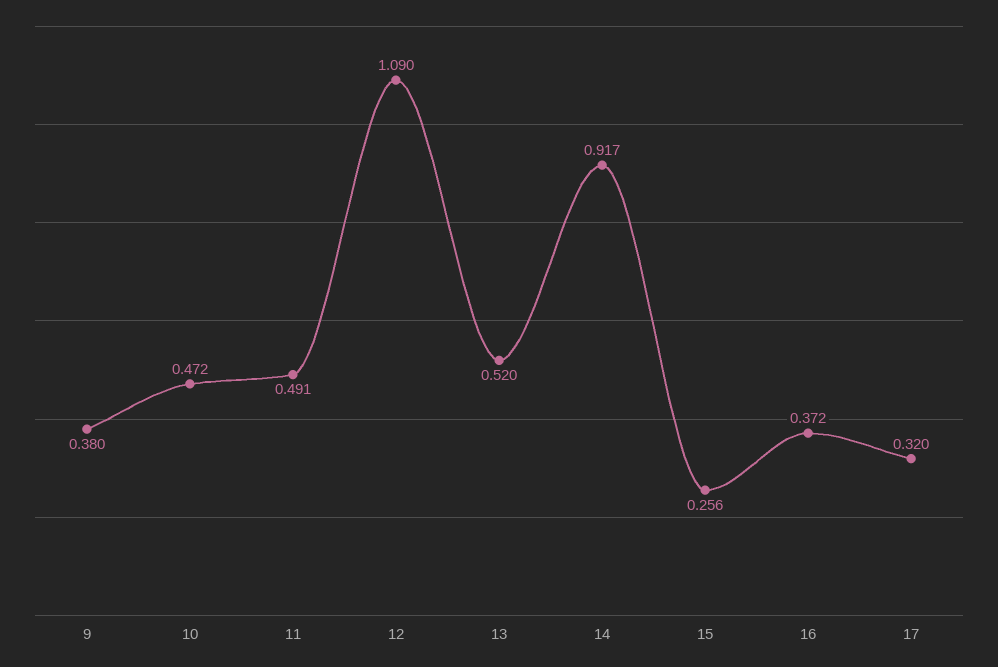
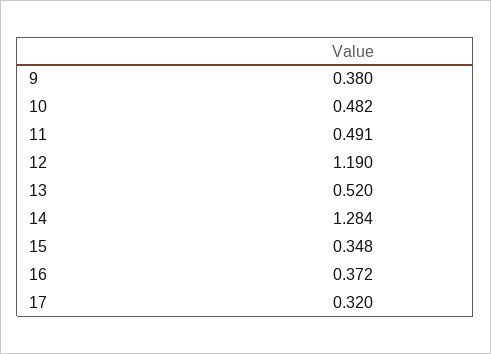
10: 0.472 -> 0.482
12: 1.09 -> 1.19
14: 0.917 -> 1.284
15: 0.256 -> 0.348

